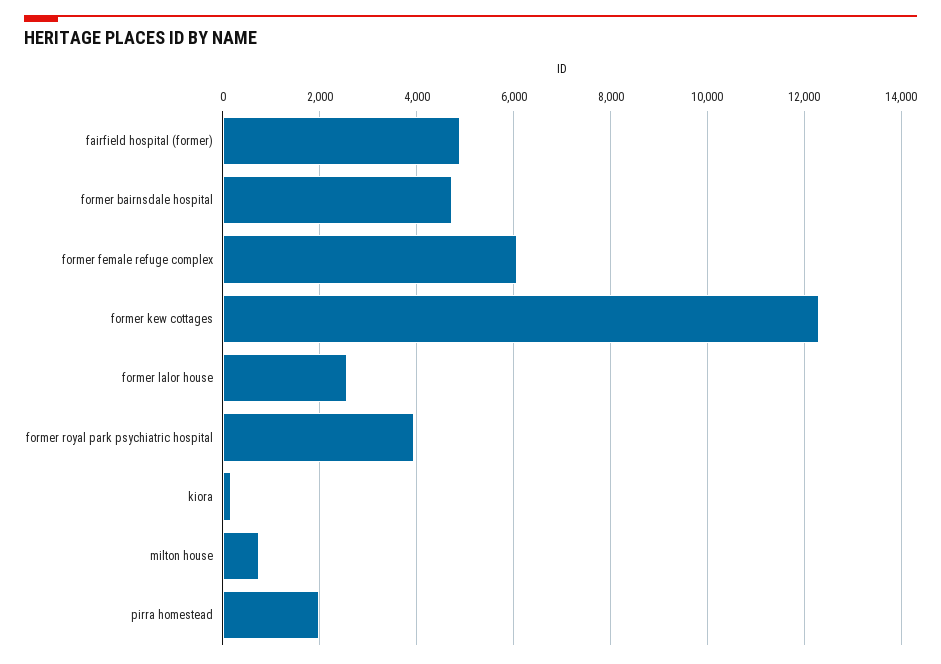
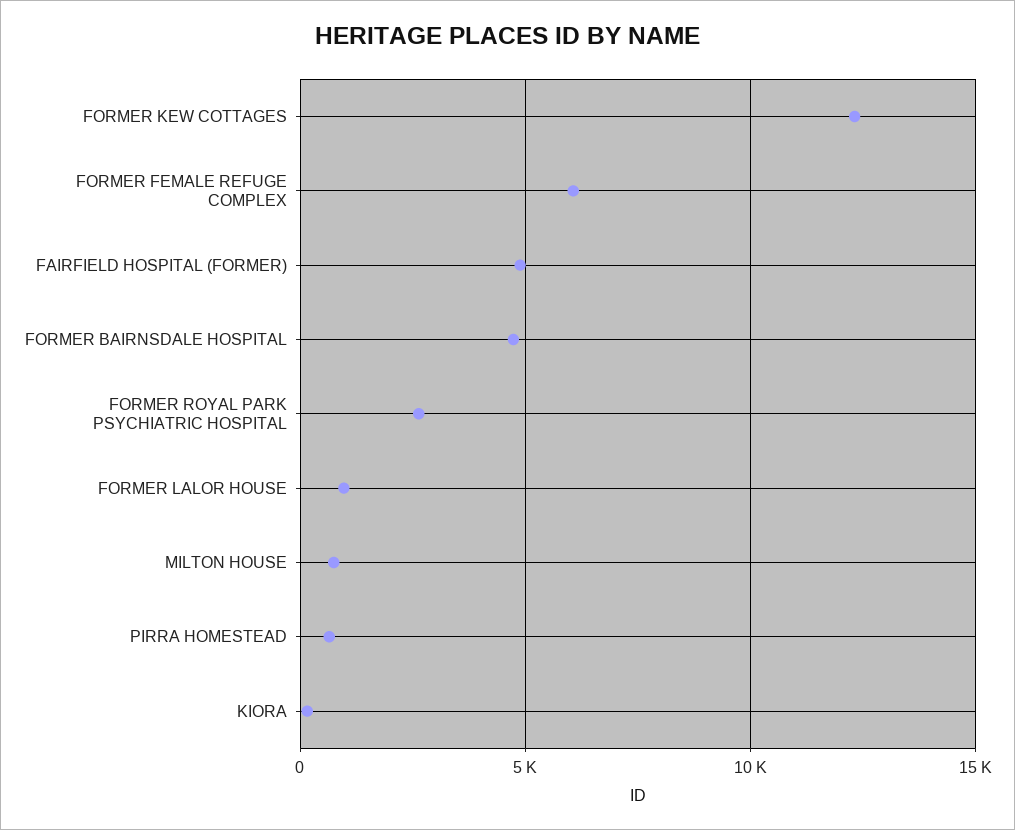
former lalor house: 2600 -> 1000
former royal park psychiatric hospital: 4000 -> 2500
pirra homestead: 2000 -> 500

